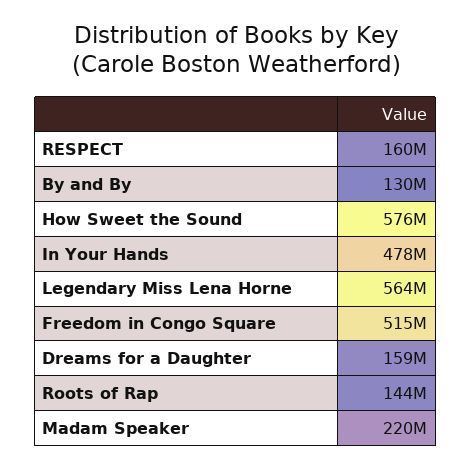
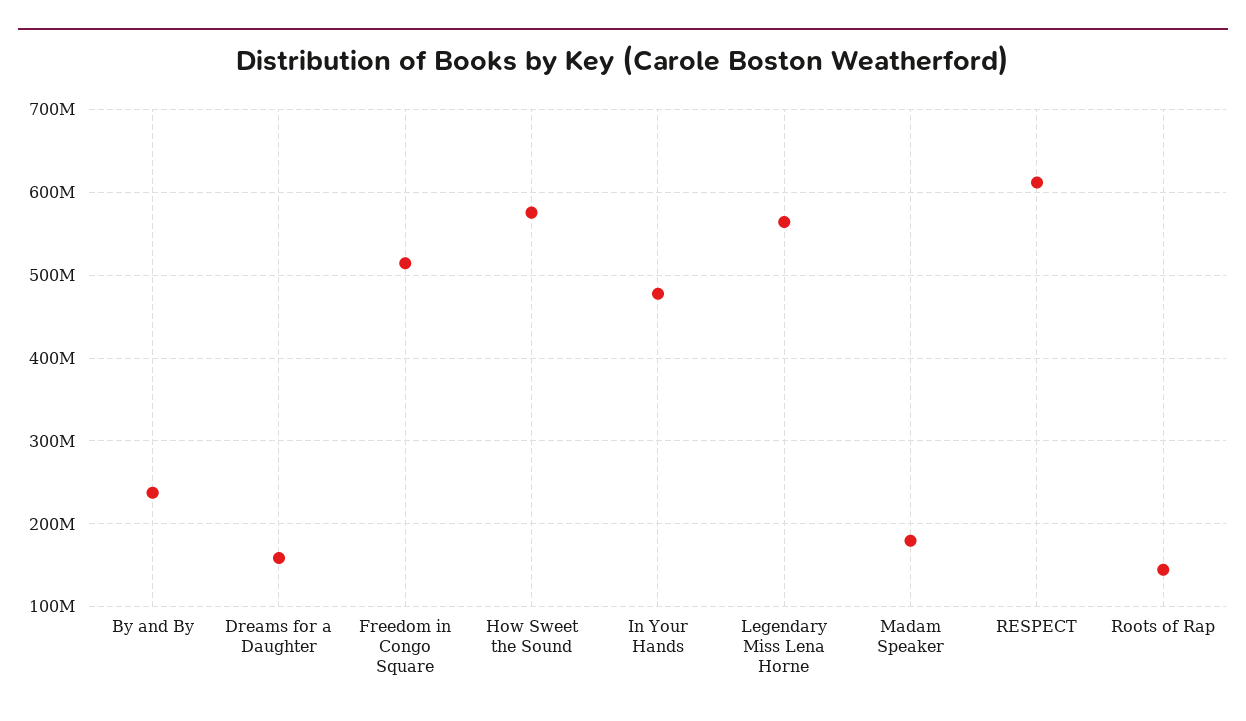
RESPECT: 160000000 -> 610000000
By and By: 130000000 -> 240000000
Madam Speaker: 220000000 -> 180000000

